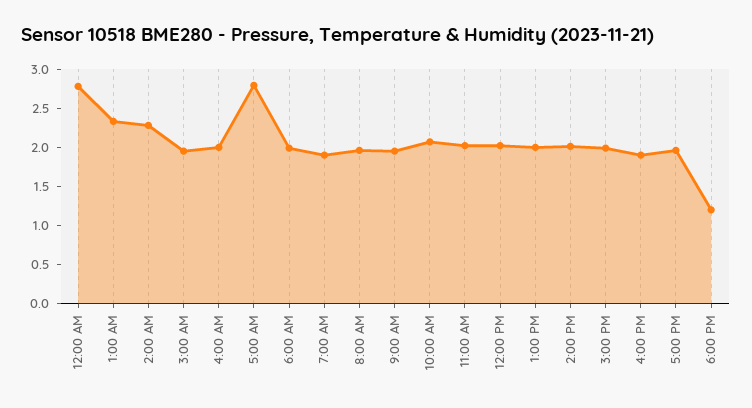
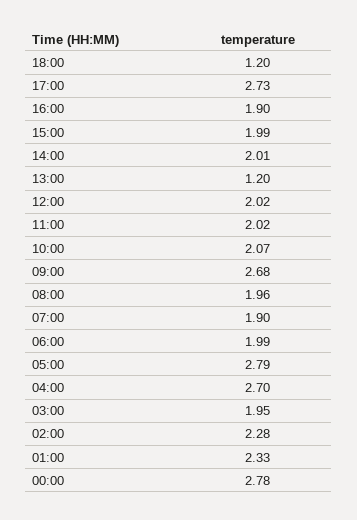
4:00 AM: 2 -> 2.7
9:00 AM: 2 -> 2.68
1:00 PM: 2 -> 1.2
5:00 PM: 2 -> 2.73

